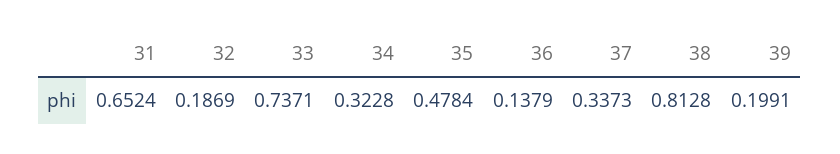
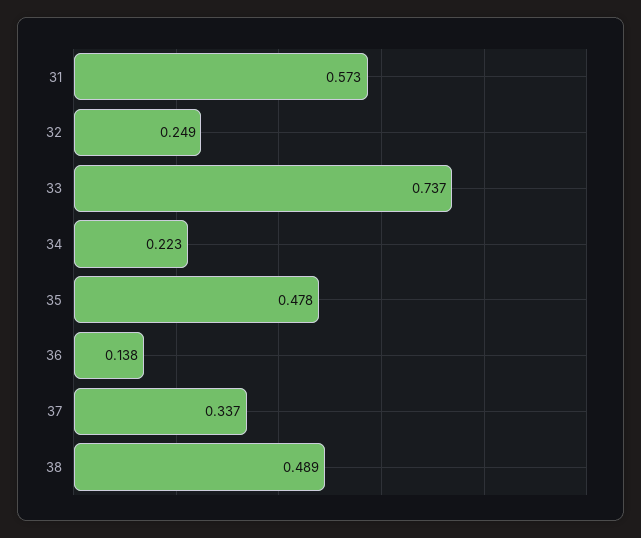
31: 0.6524 -> 0.573
32: 0.1869 -> 0.249
34: 0.3228 -> 0.223
38: 0.8128 -> 0.489
39: 0.1991 -> none

